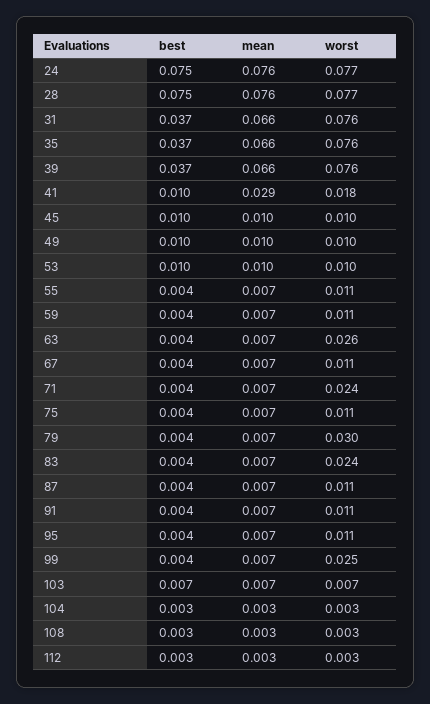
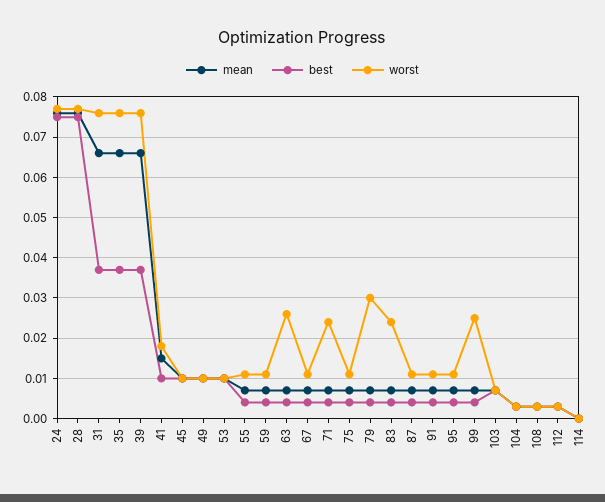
mean, 41: 0.029 -> 0.015
mean, 114: none -> 0
best, 114: none -> 0
worst, 114: none -> 0

